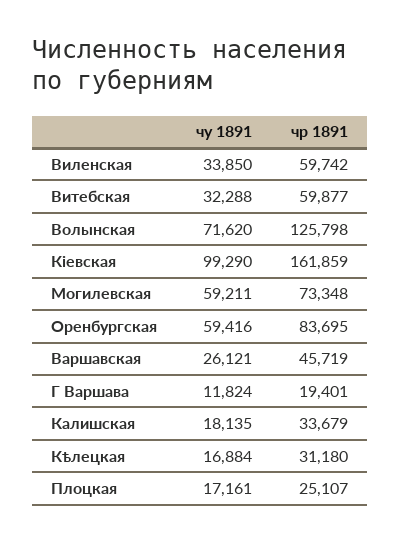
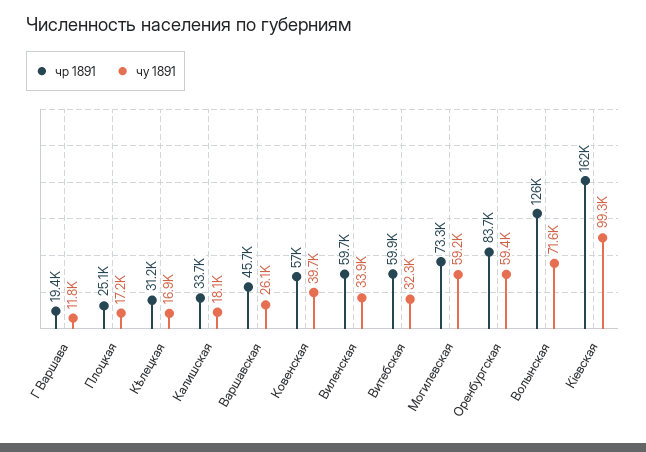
чр 1891, Ковенская: none -> 57000
чу 1891, Ковенская: none -> 39700

